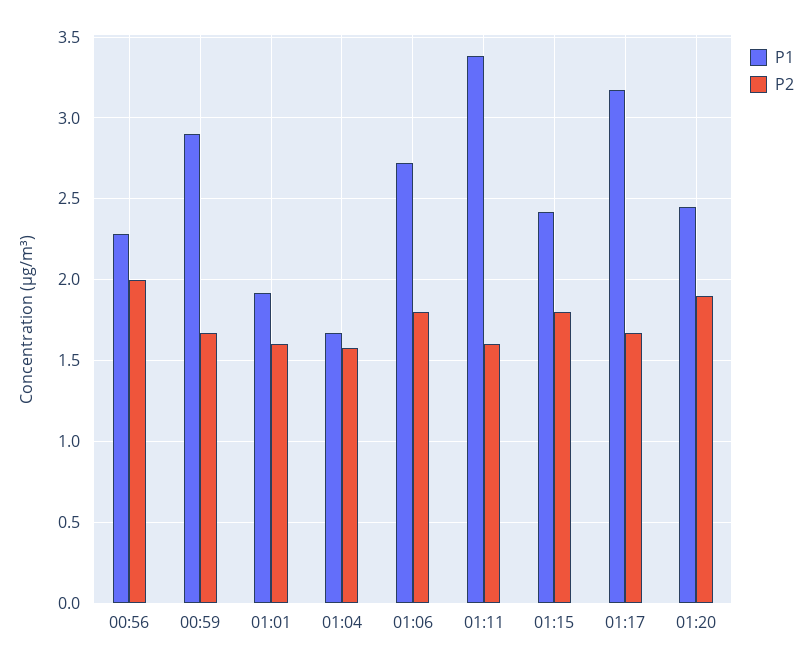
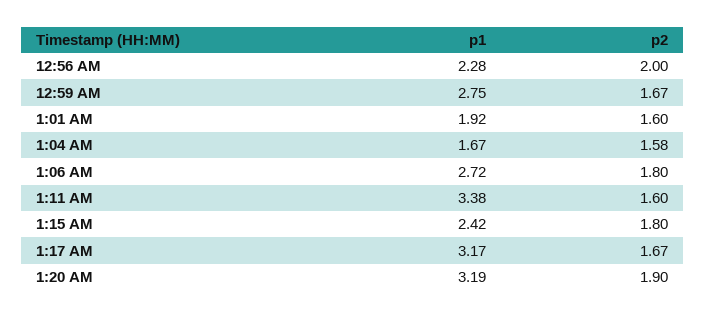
P1, 00:59: 2.9 -> 2.75
P1, 01:20: 2.45 -> 3.19

